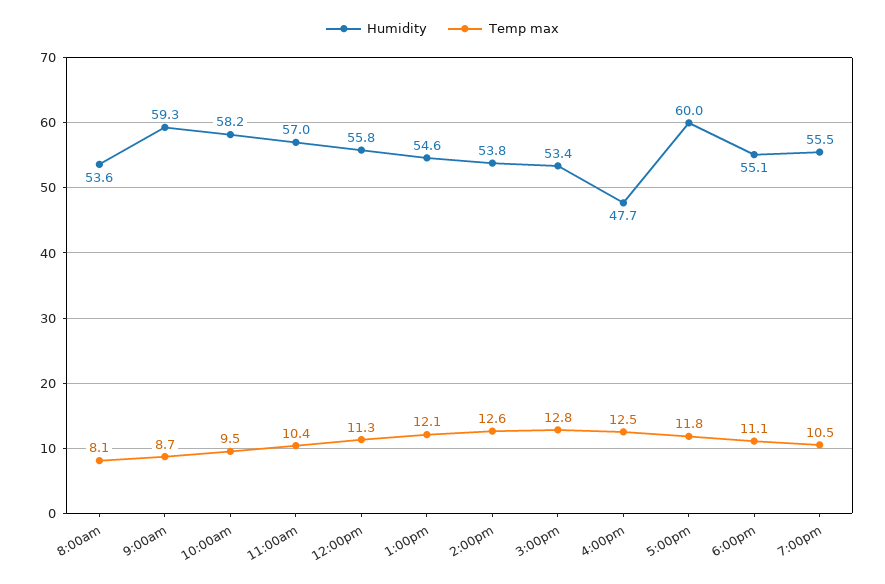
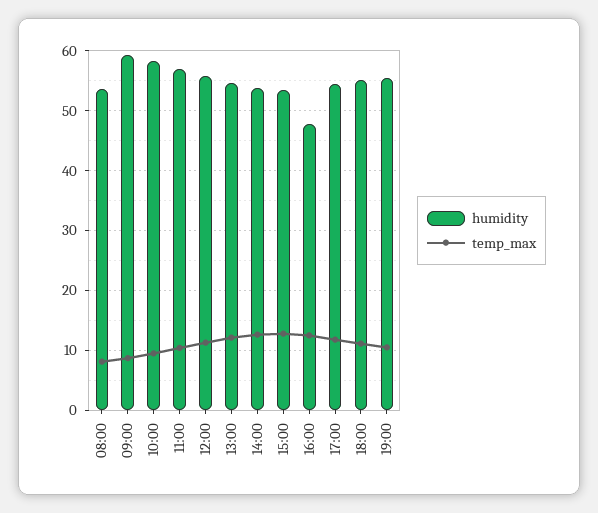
Humidity, 5:00pm: 60 -> 54

